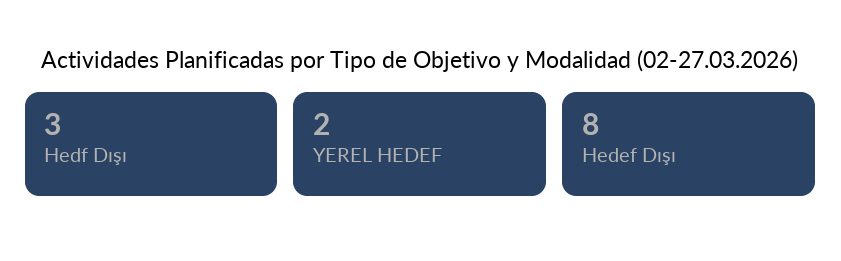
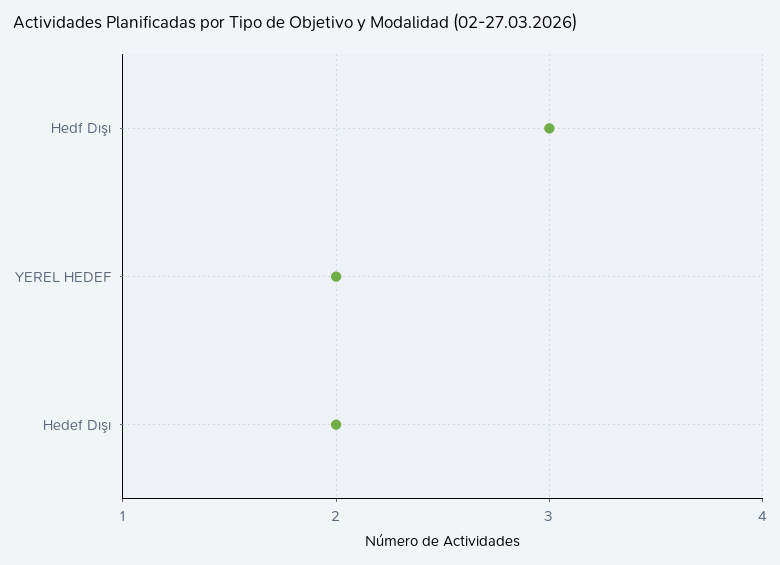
Hedef Dışı: 8 -> 2

